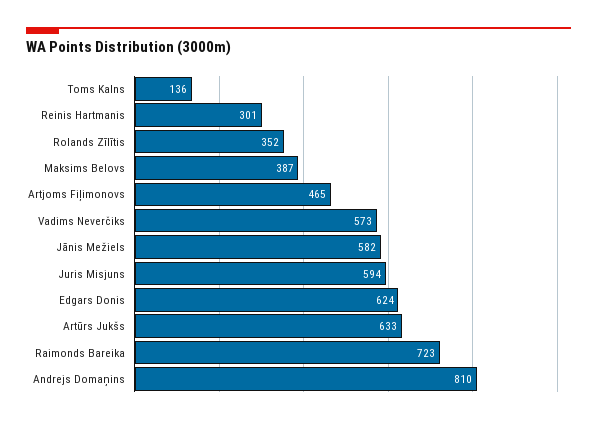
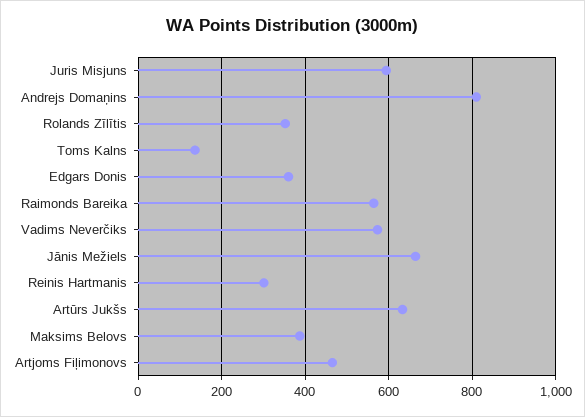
Jānis Mežiels: 582 -> 660
Edgars Donis: 624 -> 360
Raimonds Bareika: 723 -> 560

